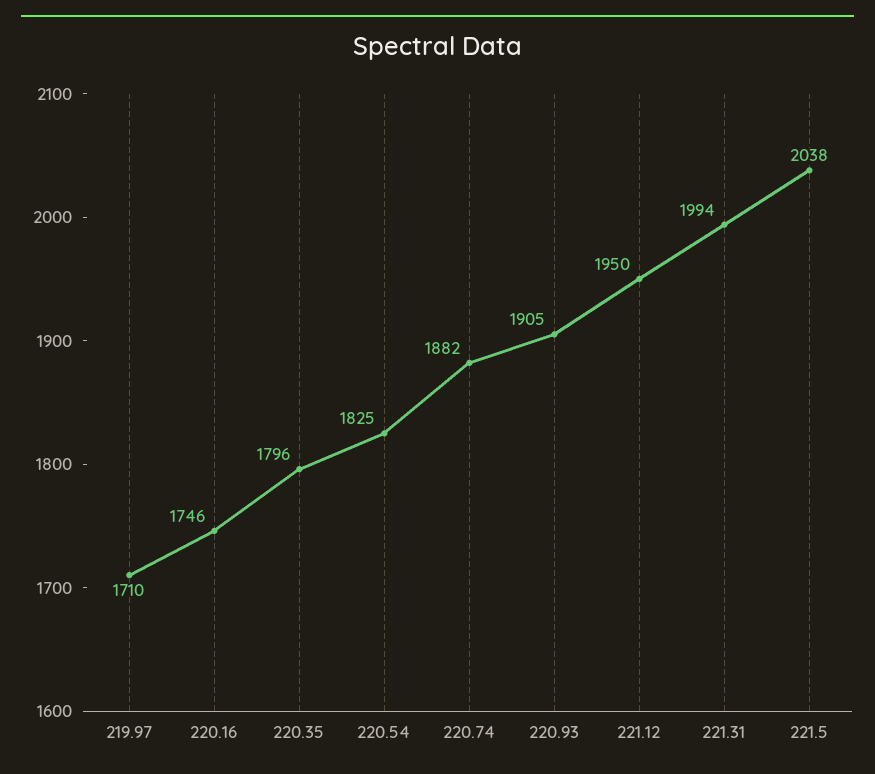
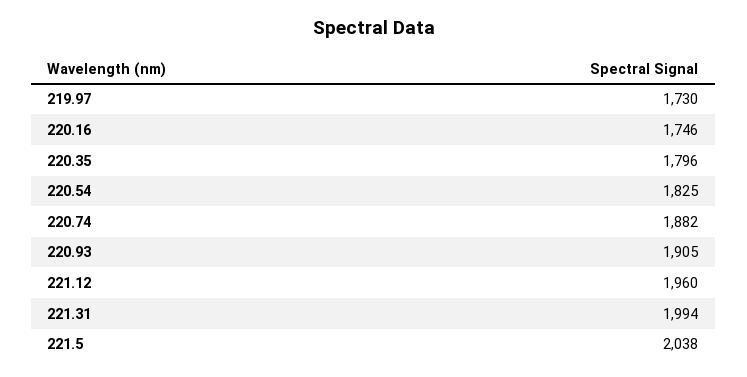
219.97: 1710 -> 1730
221.12: 1950 -> 1960

